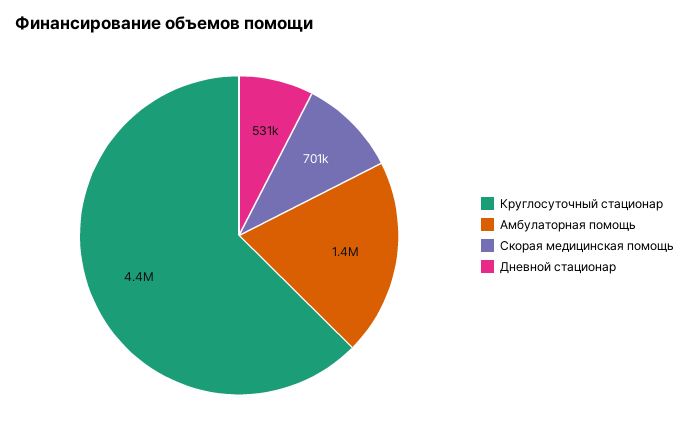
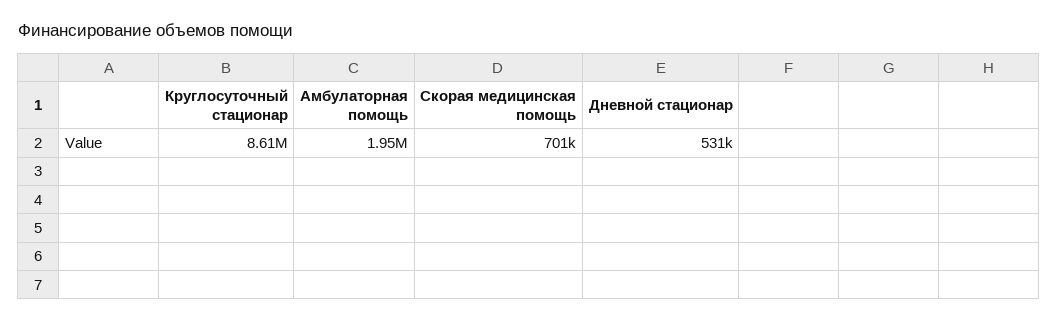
Круглосуточный стационар: 4400000 -> 8610000
Амбулаторная помощь: 1400000 -> 1950000

